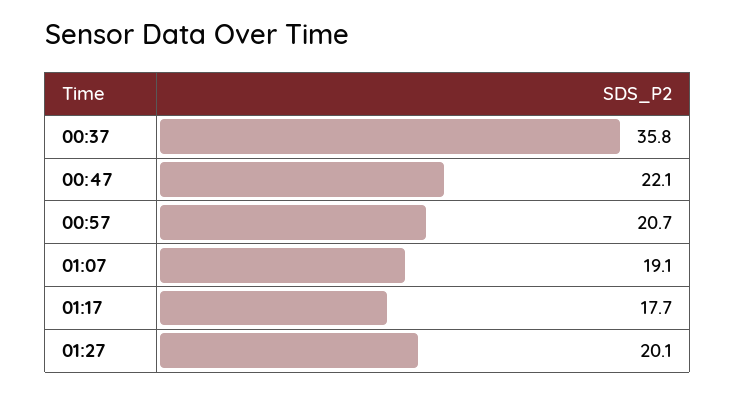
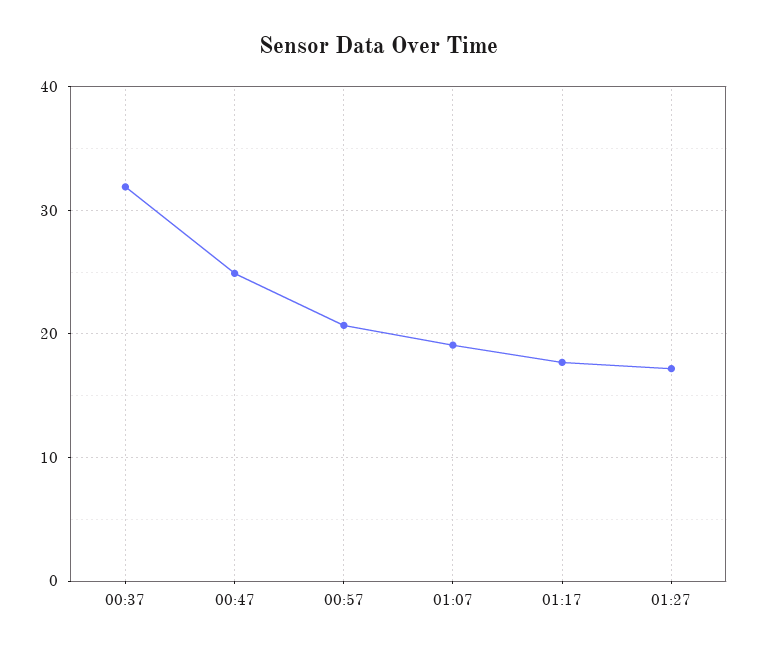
00:37: 35.8 -> 32
00:47: 22.1 -> 25
01:27: 20.1 -> 17

